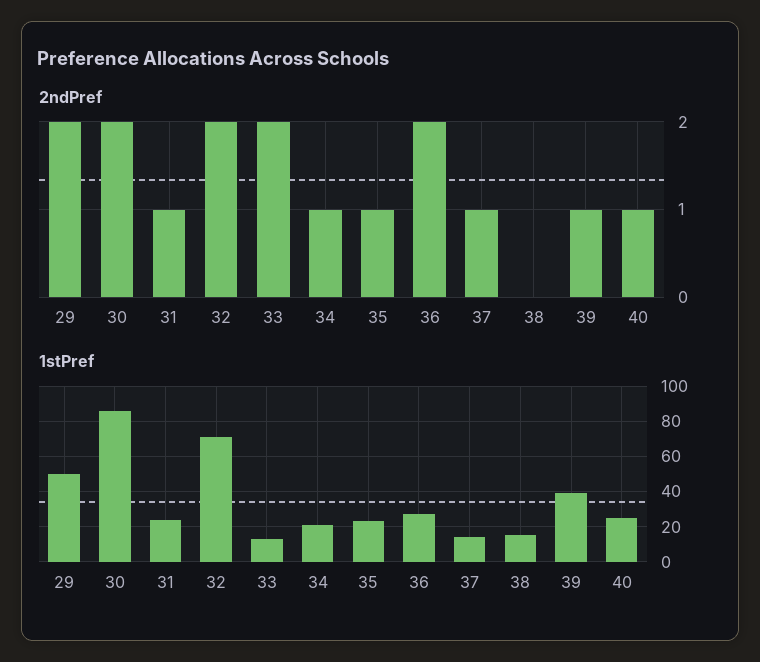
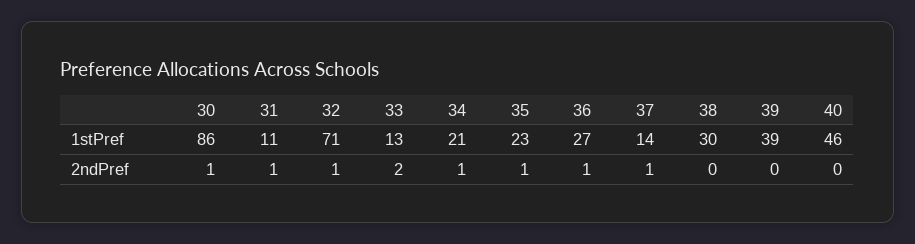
2ndPref, 29: 2 -> none
2ndPref, 30: 2 -> 1
2ndPref, 32: 2 -> 1
2ndPref, 36: 2 -> 1
2ndPref, 39: 1 -> 0
2ndPref, 40: 1 -> 0
1stPref, 29: 50 -> none
1stPref, 31: 25 -> 11
1stPref, 38: 15 -> 30
1stPref, 40: 25 -> 46

